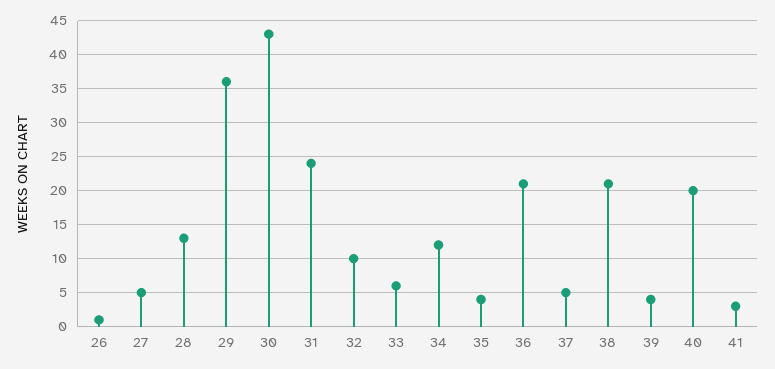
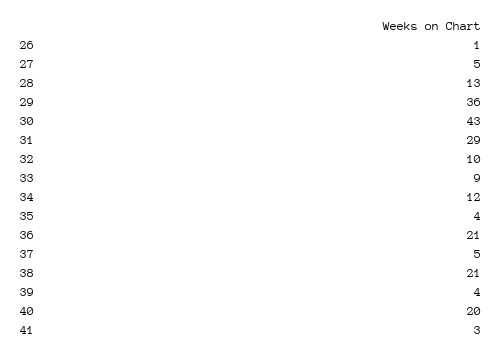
31: 24 -> 29
33: 6 -> 9

